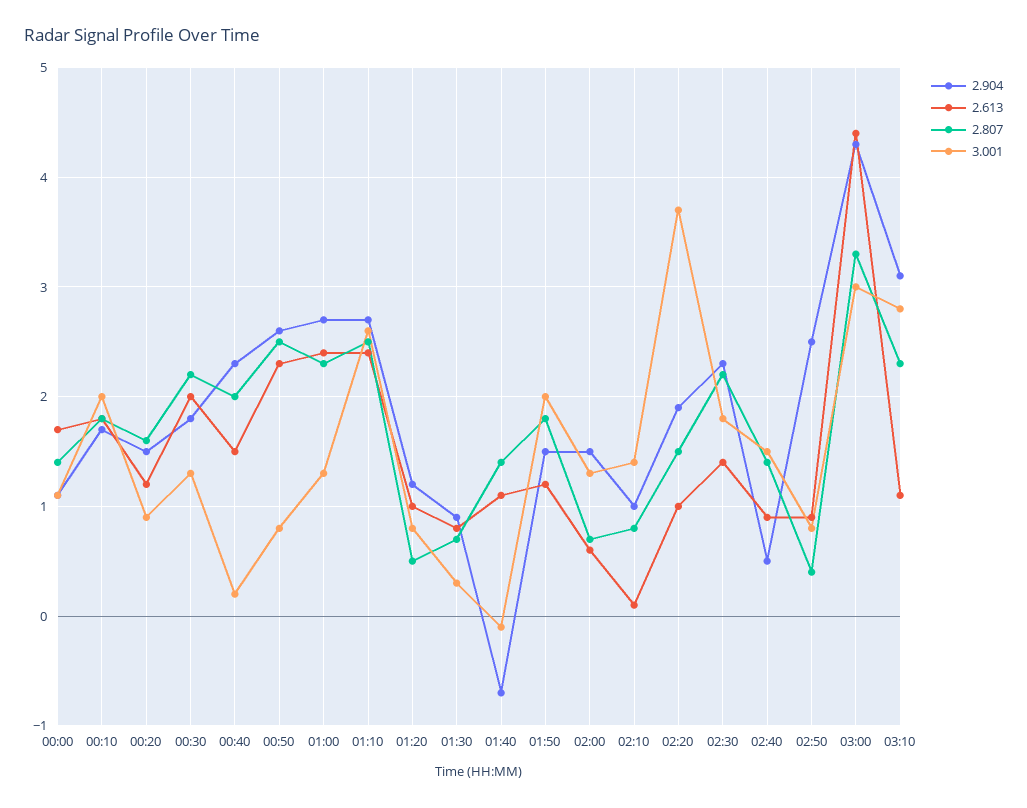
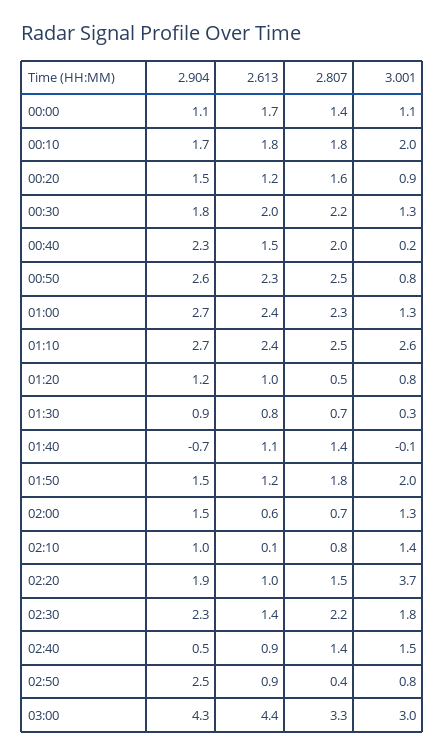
2.904, 03:10: 3.1 -> none
2.613, 03:10: 1.1 -> none
2.807, 03:10: 2.3 -> none
3.001, 03:10: 2.8 -> none

